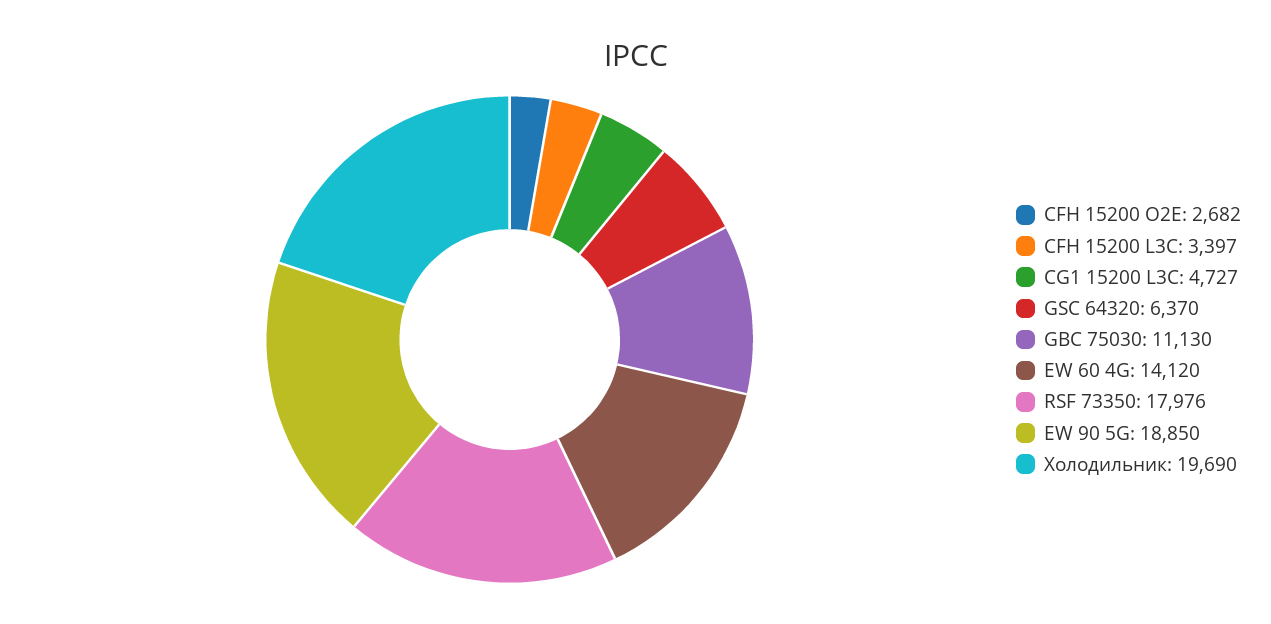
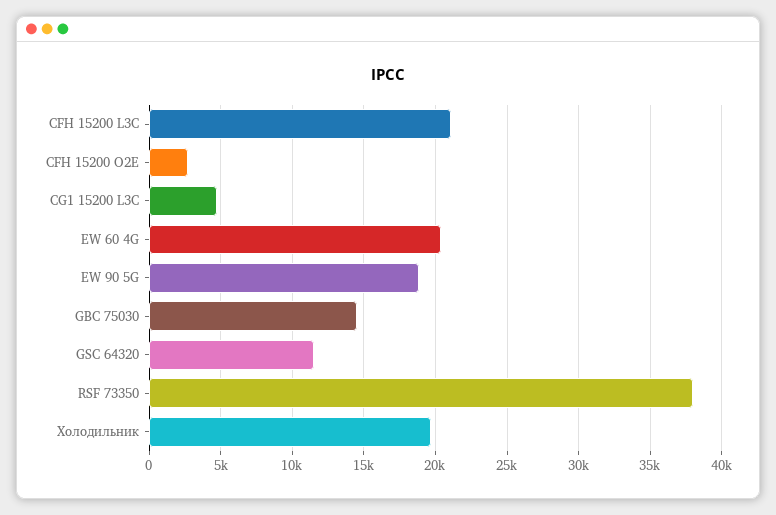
CFH 15200 L3C: 3397 -> 21000
GSC 64320: 6370 -> 11500
GBC 75030: 11130 -> 14500
EW 60 4G: 14120 -> 20500
RSF 73350: 17976 -> 38000

